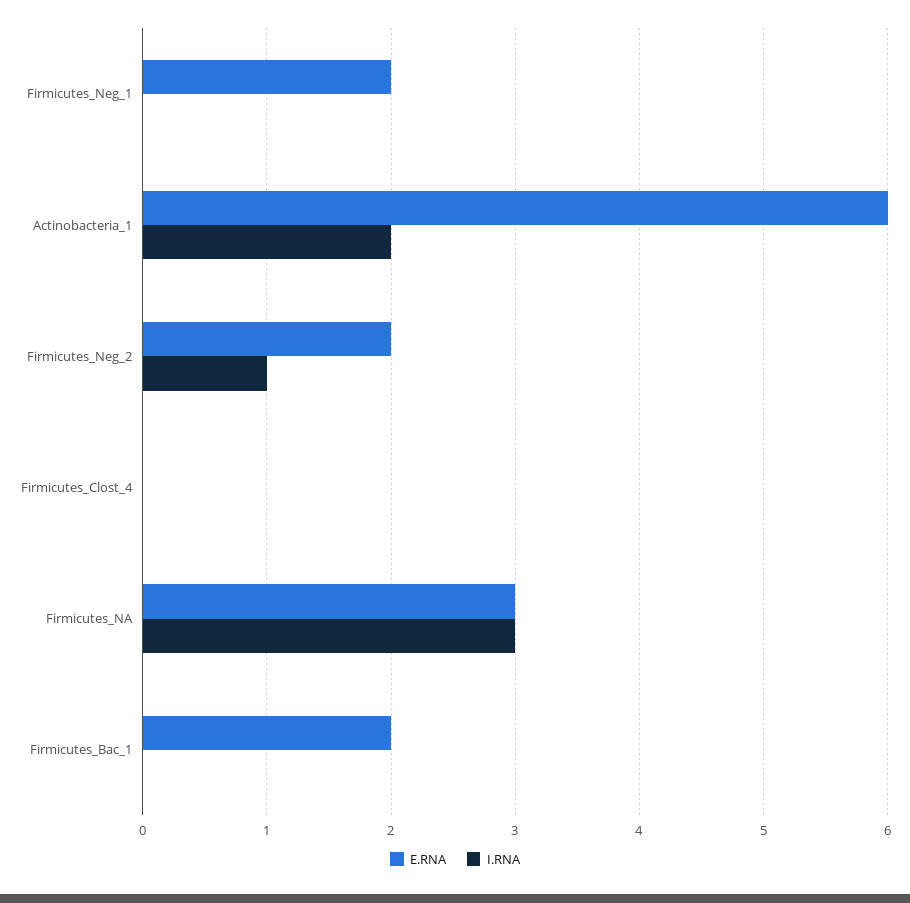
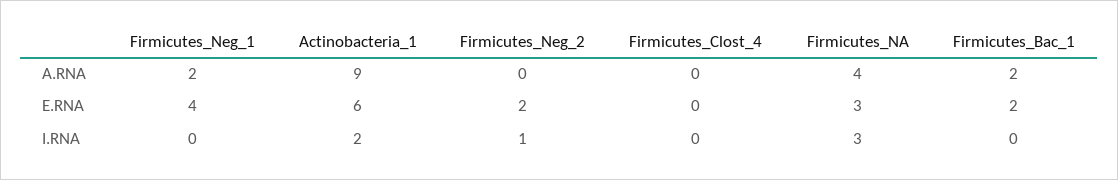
E.RNA, Firmicutes_Neg_1: 2 -> 4
A.RNA, Firmicutes_Neg_1: none -> 2
A.RNA, Actinobacteria_1: none -> 9
A.RNA, Firmicutes_Neg_2: none -> 0
A.RNA, Firmicutes_Clost_4: none -> 0
A.RNA, Firmicutes_NA: none -> 4
A.RNA, Firmicutes_Bac_1: none -> 2

